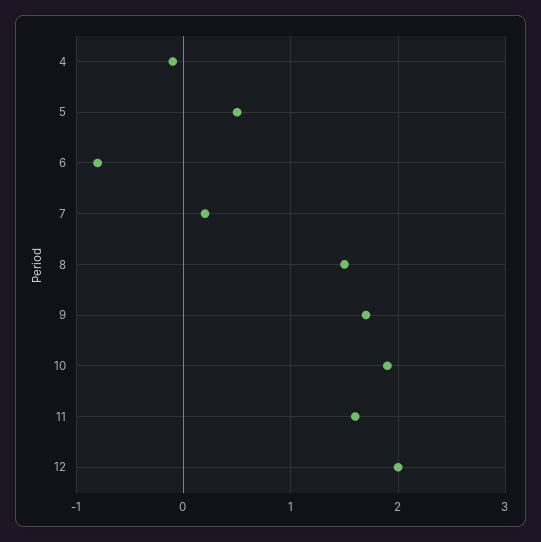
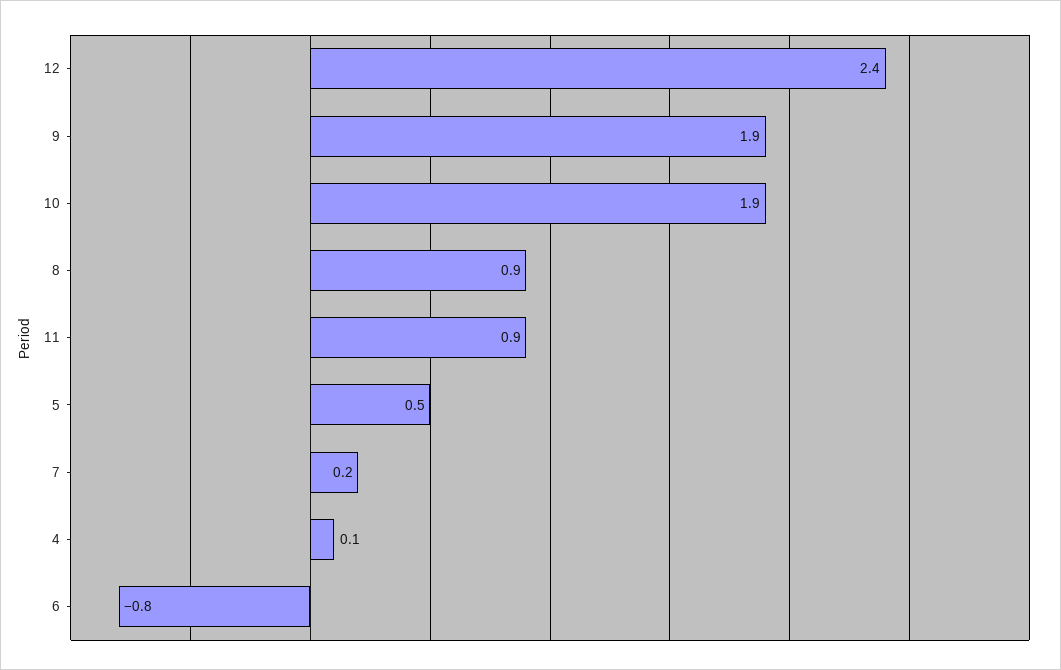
4: -0.1 -> 0.1
8: 1.5 -> 0.9
9: 1.7 -> 1.9
11: 1.6 -> 0.9
12: 2 -> 2.4

